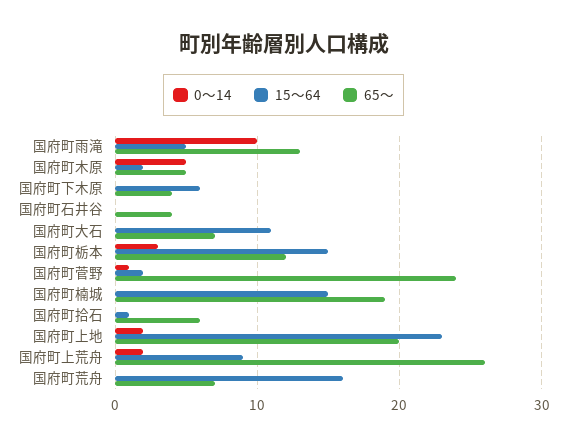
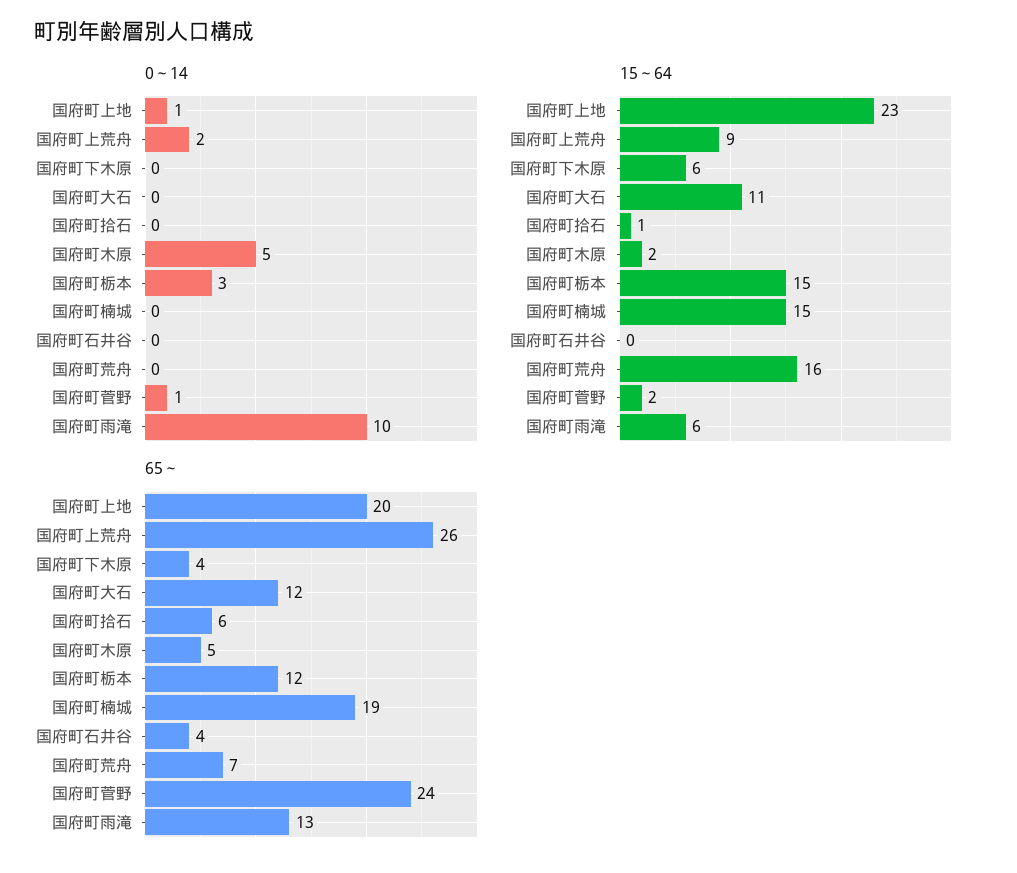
15～64, 国府町雨滝: 5 -> 6
65～, 国府町大石: 7 -> 12
0～14, 国府町上地: 2 -> 1

